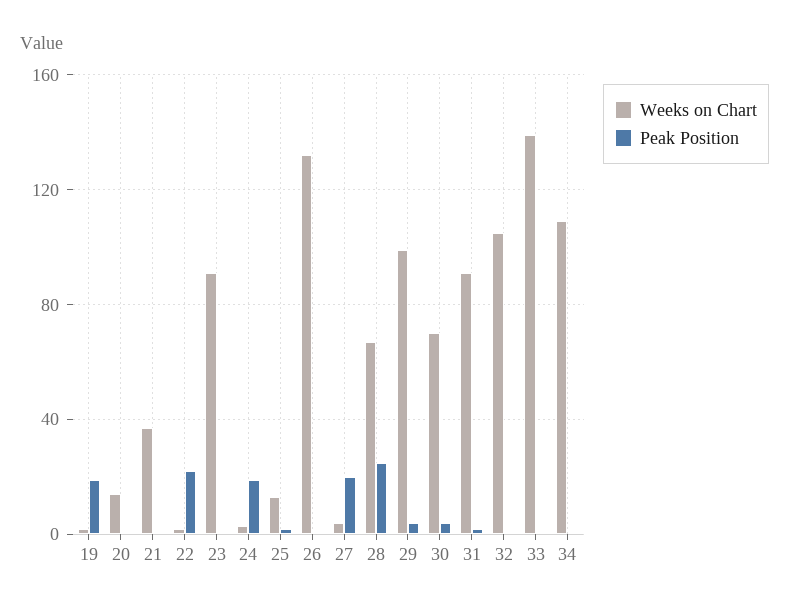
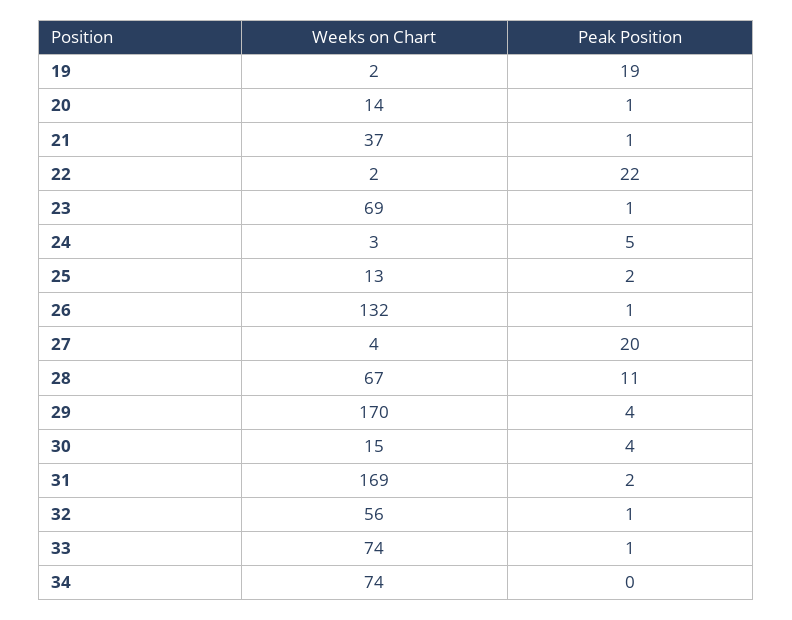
Weeks on Chart, 23: 90 -> 69
Peak Position, 24: 20 -> 5
Peak Position, 28: 25 -> 11
Weeks on Chart, 29: 100 -> 170
Weeks on Chart, 30: 70 -> 15
Weeks on Chart, 31: 90 -> 169
Weeks on Chart, 32: 105 -> 56
Weeks on Chart, 33: 140 -> 74
Weeks on Chart, 34: 110 -> 74

